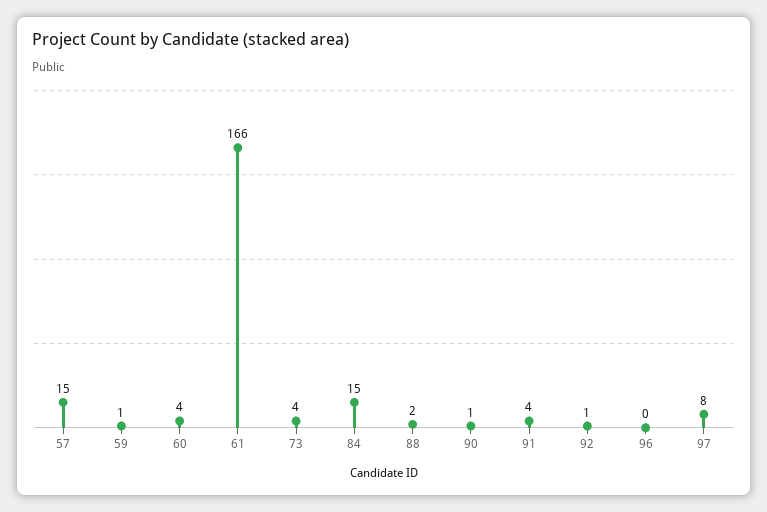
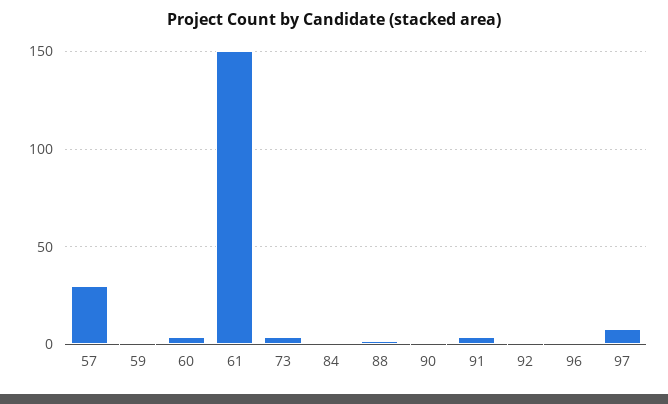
57: 15 -> 30
61: 166 -> 150
84: 15 -> 0

